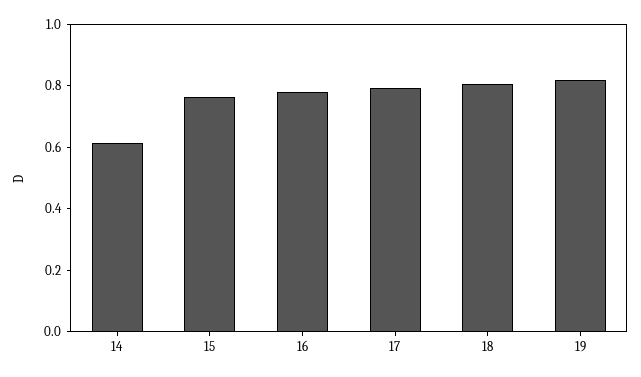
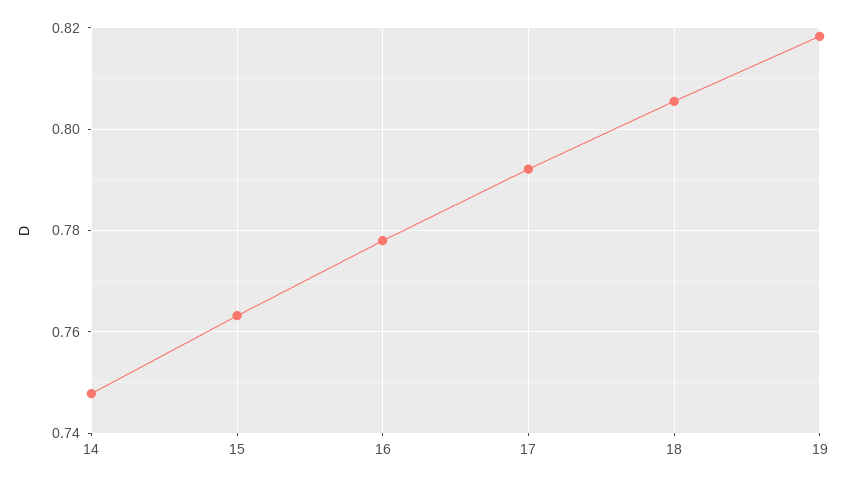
14: 0.6 -> 0.748

